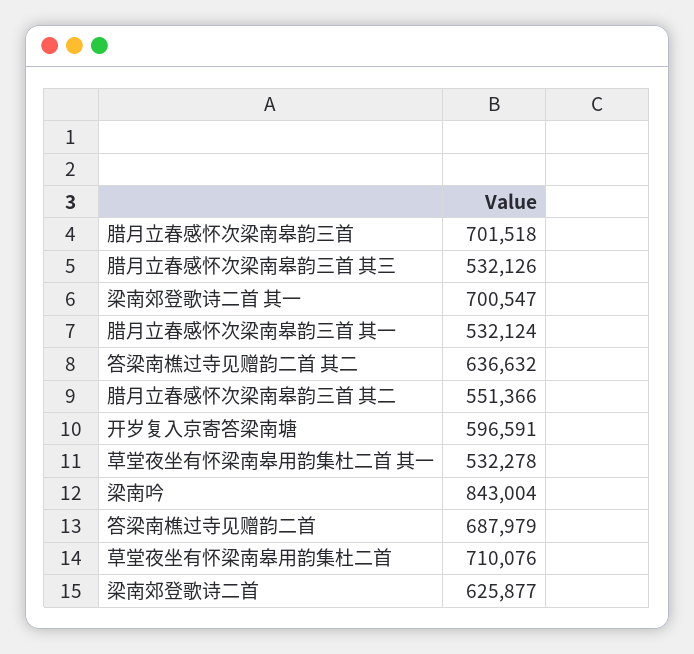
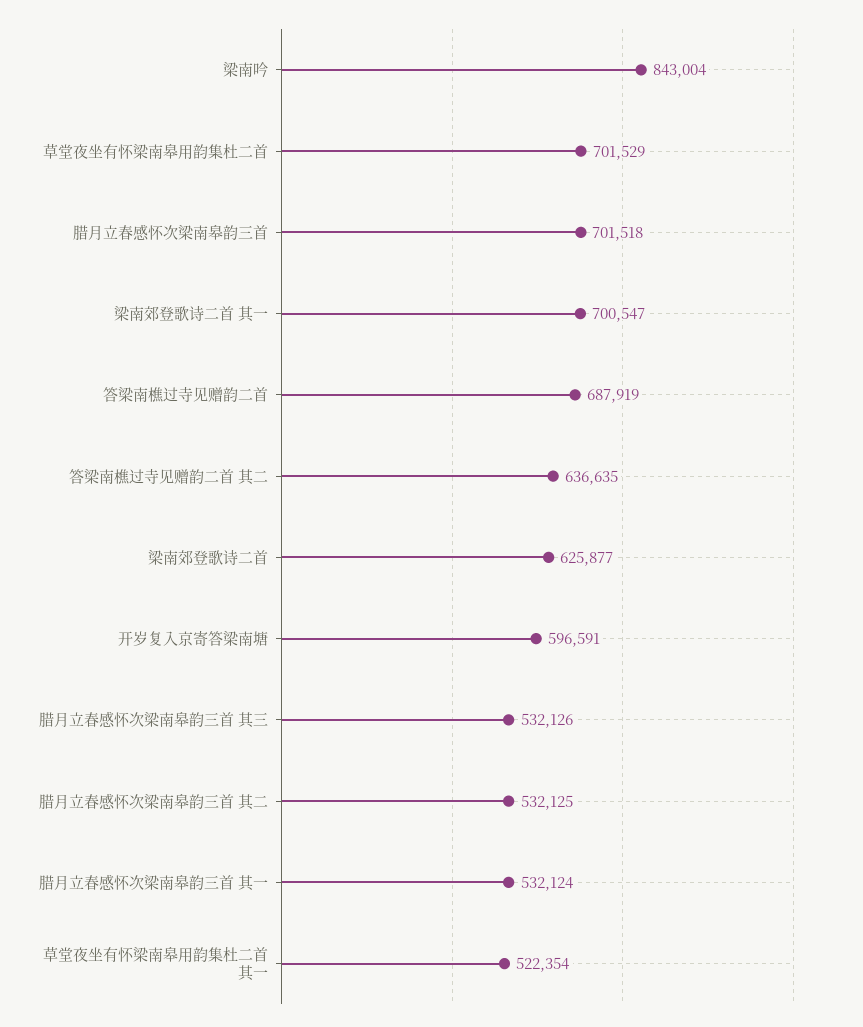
答梁南樵过寺见赠韵二首 其二: 636632 -> 636635
腊月立春感怀次梁南皋韵三首 其二: 551366 -> 532125
草堂夜坐有怀梁南皋用韵集杜二首 其一: 532278 -> 522354
答梁南樵过寺见赠韵二首: 687979 -> 687919
草堂夜坐有怀梁南皋用韵集杜二首: 710076 -> 701529

